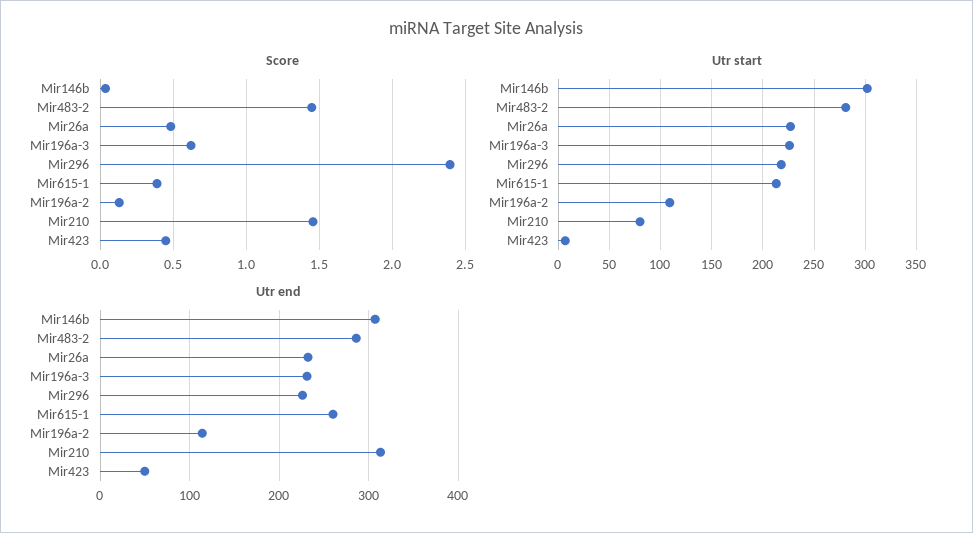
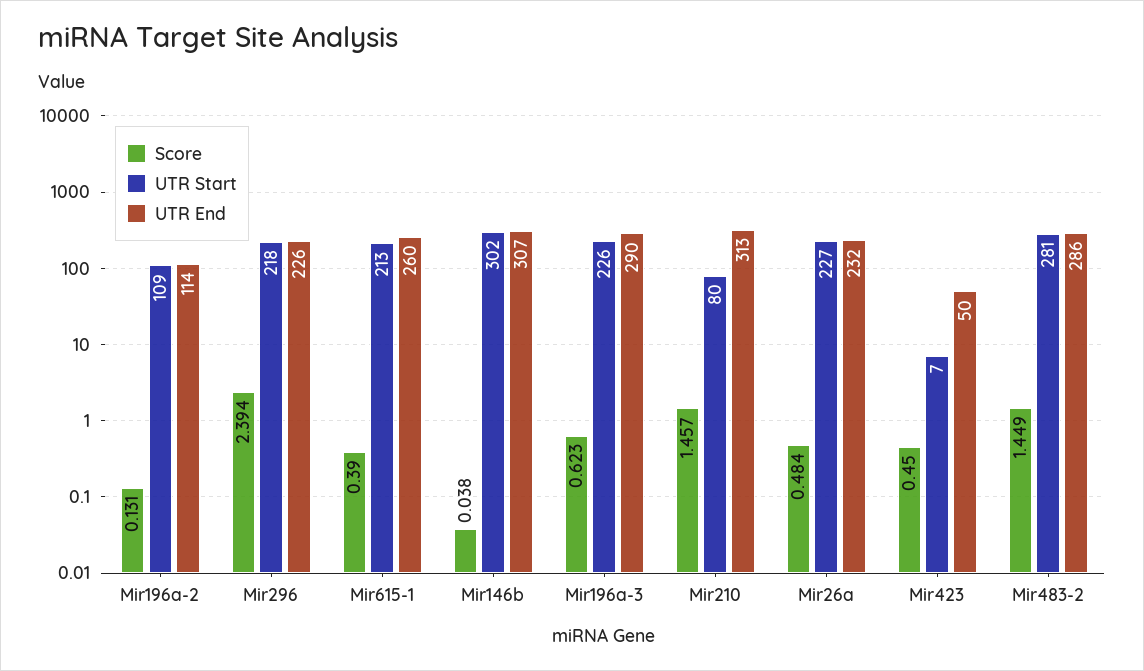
Utr end, Mir196a-3: 230 -> 290

